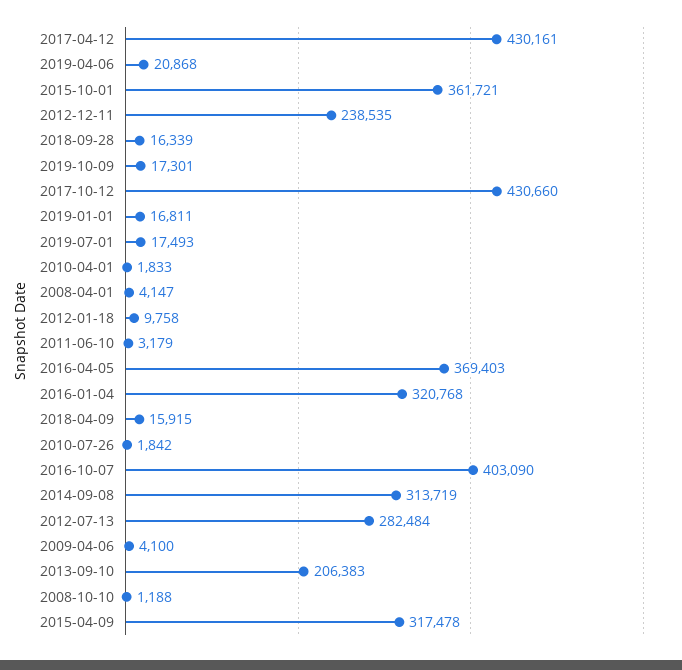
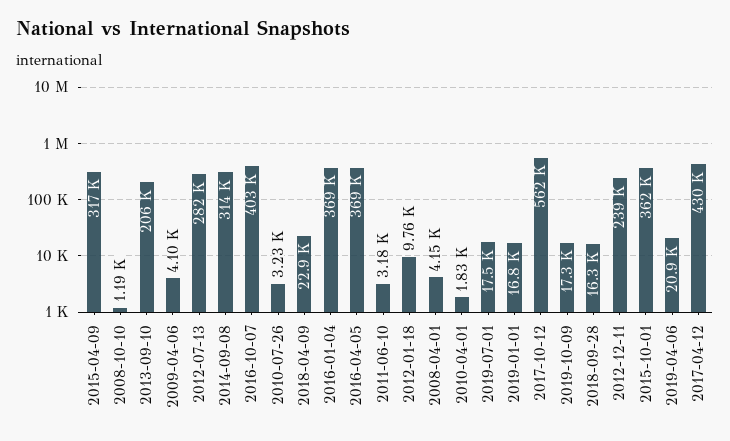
2017-10-12: 430660 -> 562000
2016-01-04: 320768 -> 369000
2018-04-09: 15915 -> 22900
2010-07-26: 1842 -> 3230

